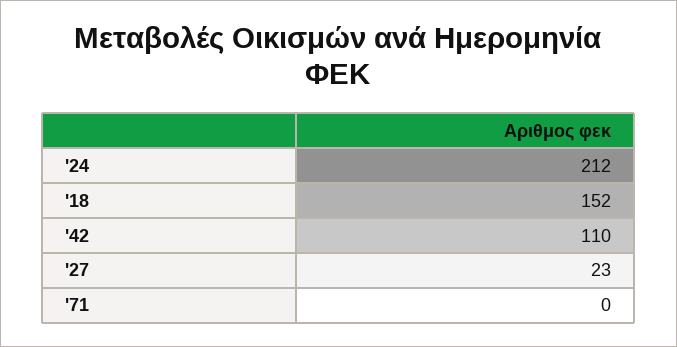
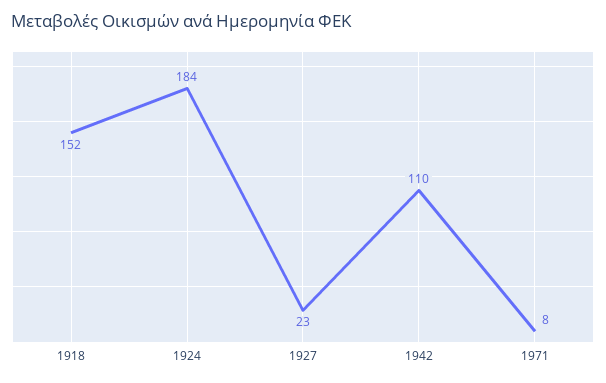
'24: 212 -> 184
'71: 0 -> 8

